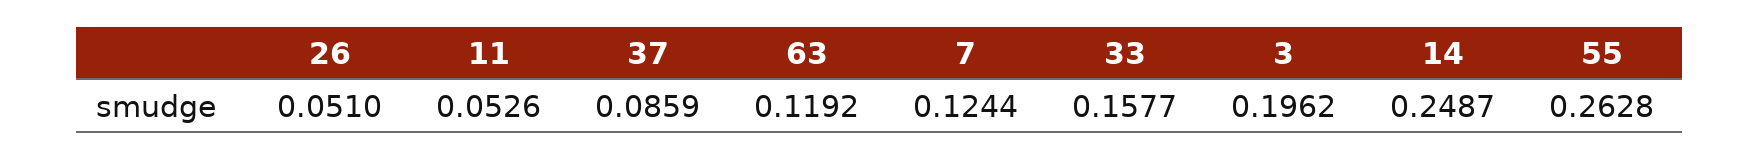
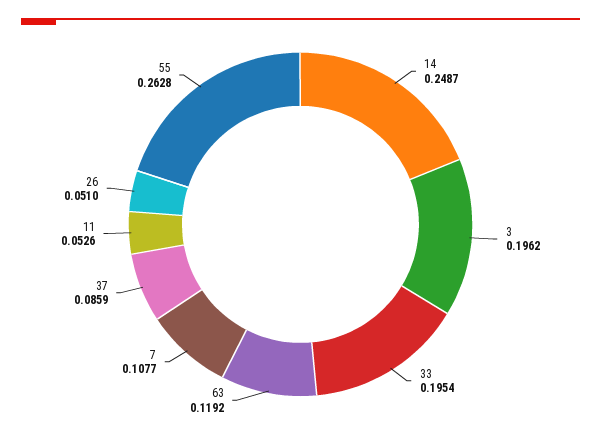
7: 0.1244 -> 0.1077
33: 0.1577 -> 0.1954

